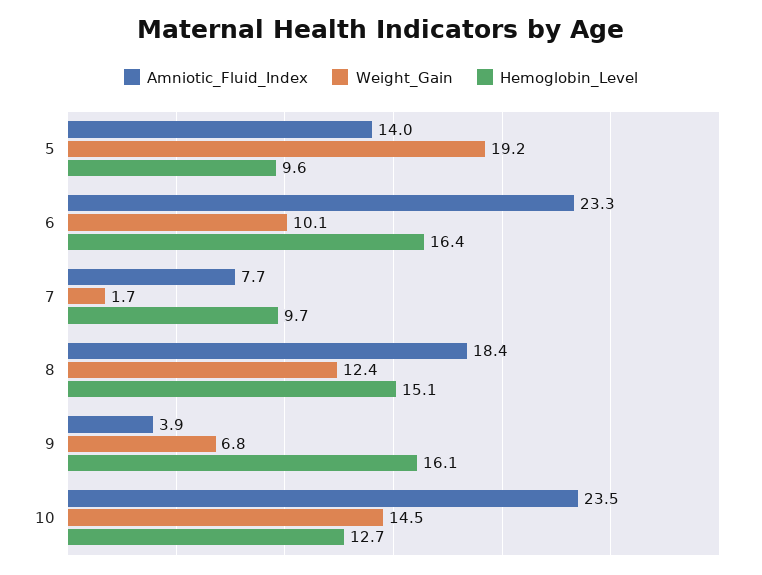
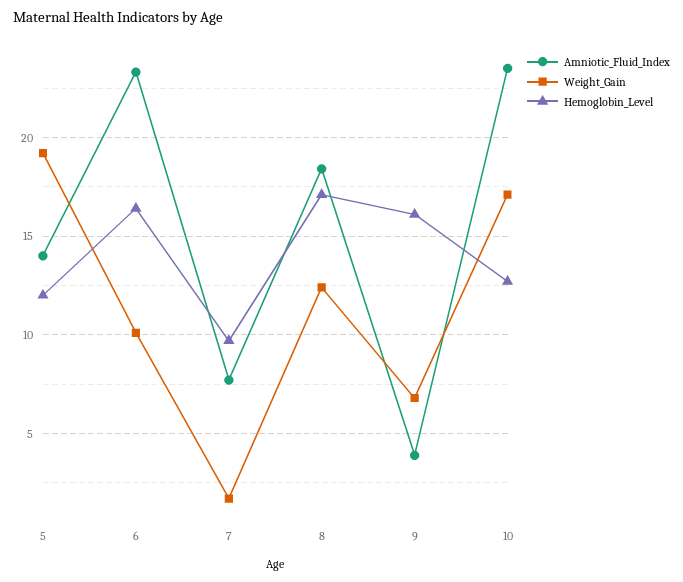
Hemoglobin_Level, 5: 9.6 -> 12
Hemoglobin_Level, 8: 15.1 -> 17
Weight_Gain, 10: 14.5 -> 17

